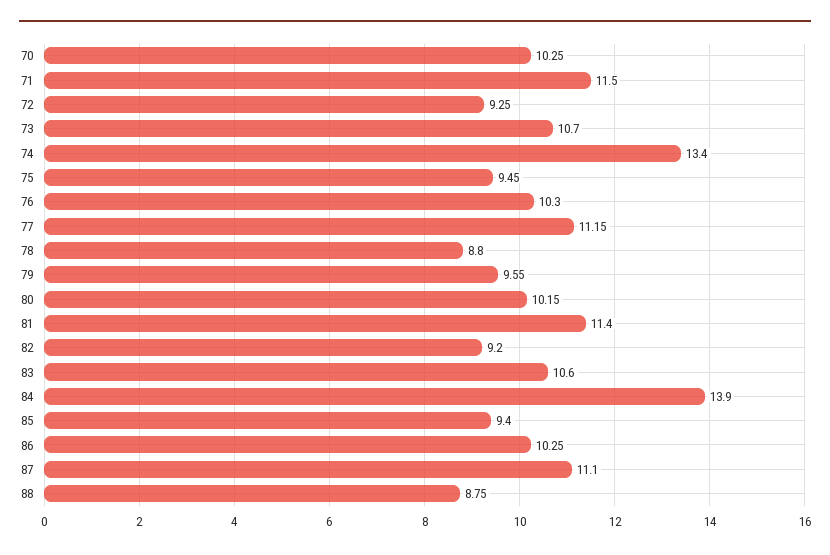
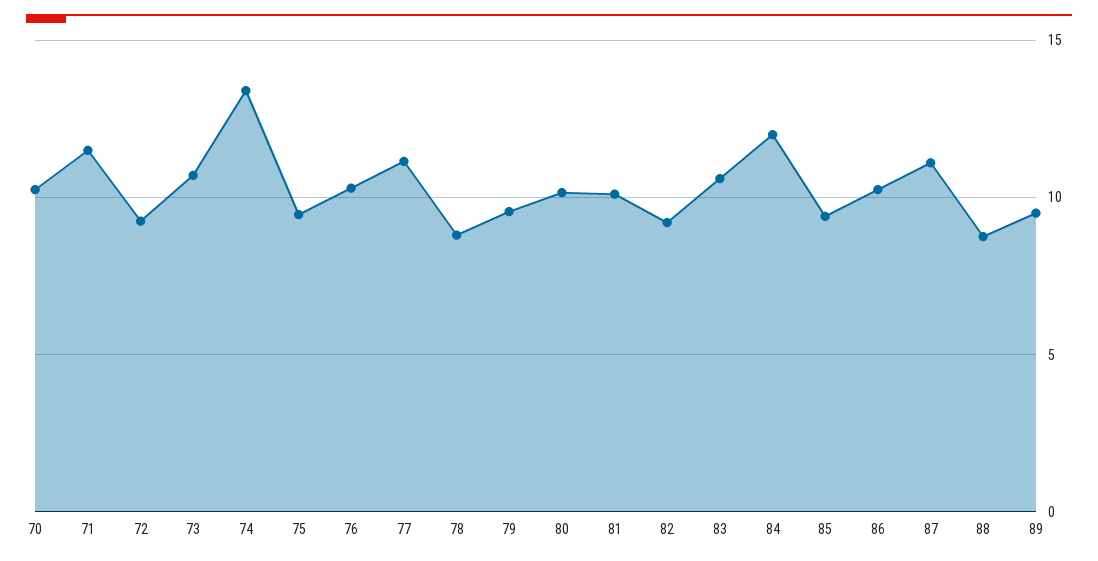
81: 11.4 -> 10
84: 13.9 -> 12
89: none -> 9.5

